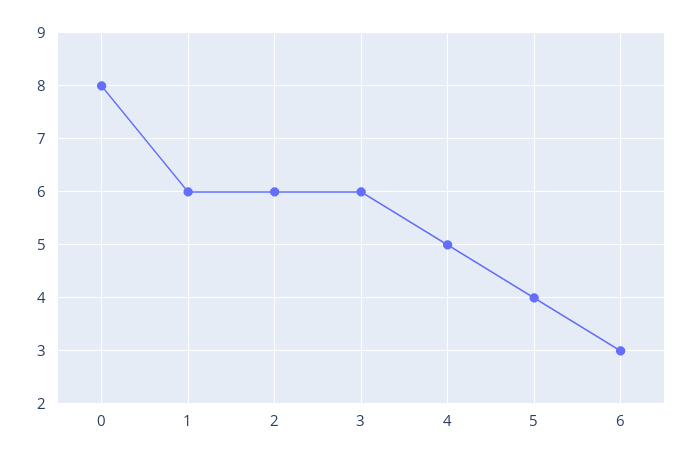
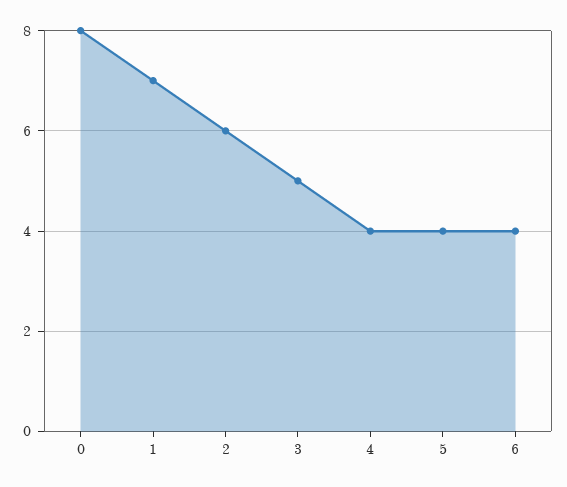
1: 6 -> 7
3: 6 -> 5
4: 5 -> 4
6: 3 -> 4

